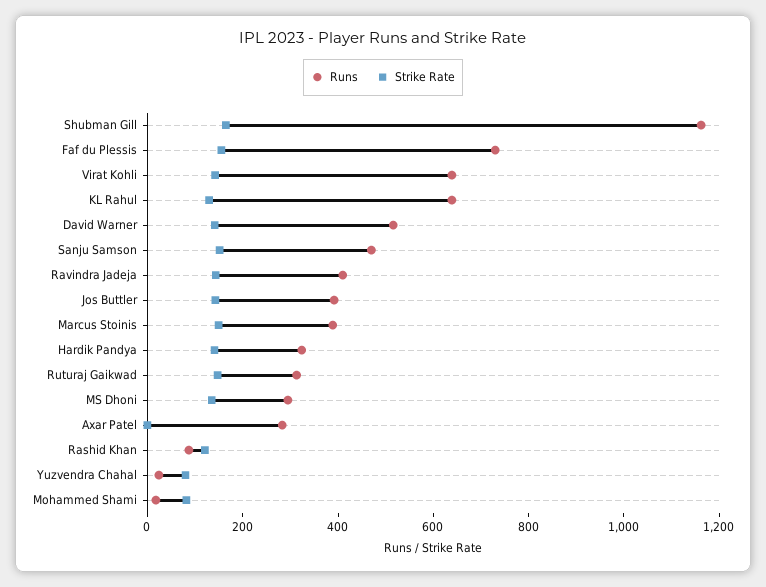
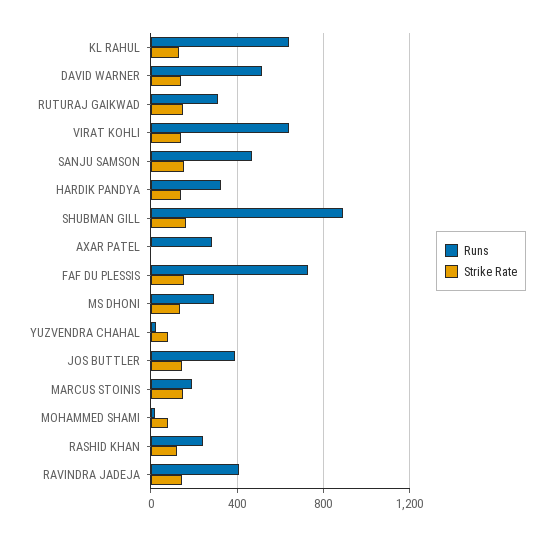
Runs, Shubman Gill: 1150 -> 900
Runs, Marcus Stoinis: 400 -> 200
Runs, Rashid Khan: 100 -> 250

